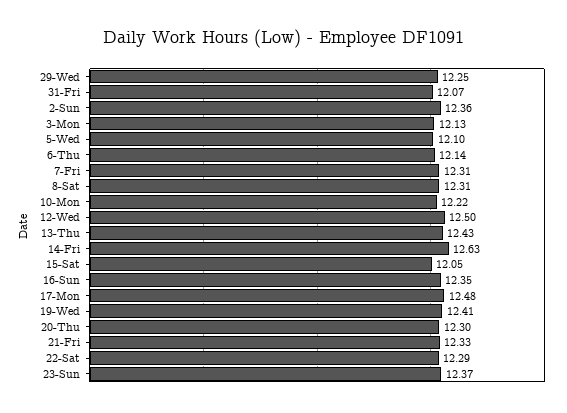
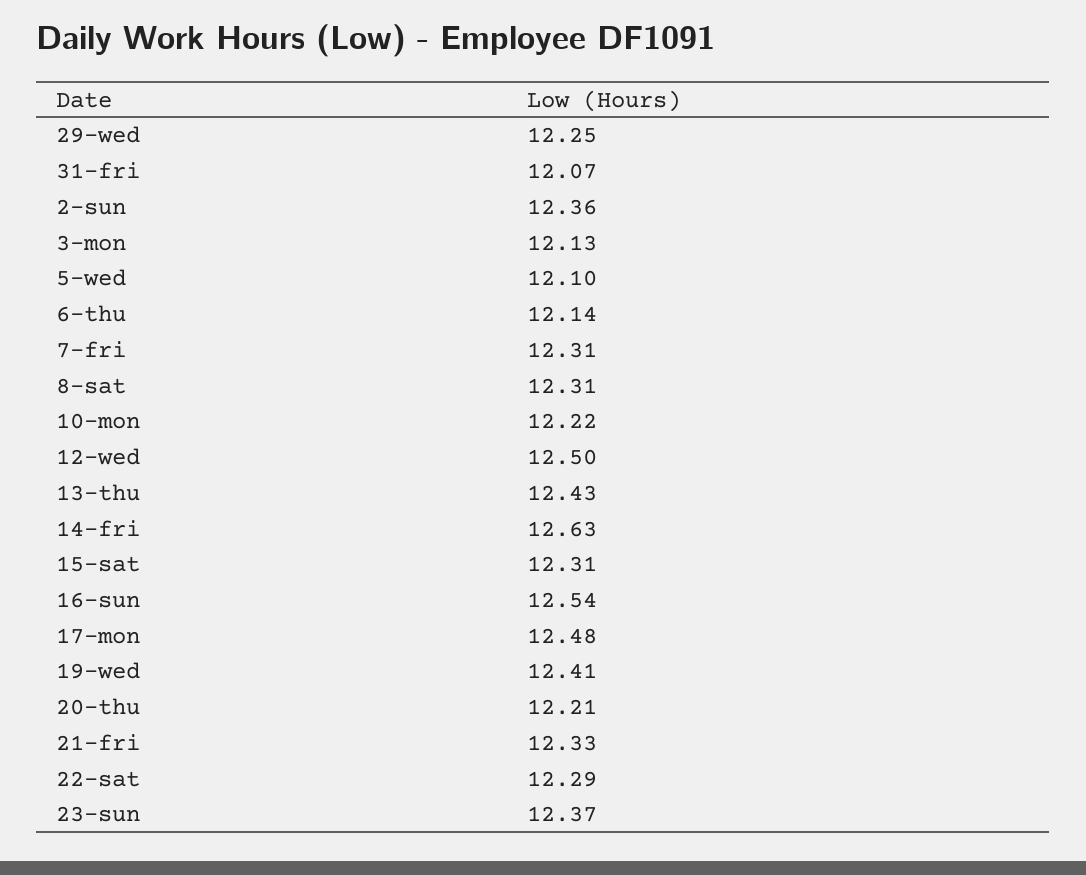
15-Sat: 12.05 -> 12.31
16-Sun: 12.35 -> 12.54
20-Thu: 12.3 -> 12.21

